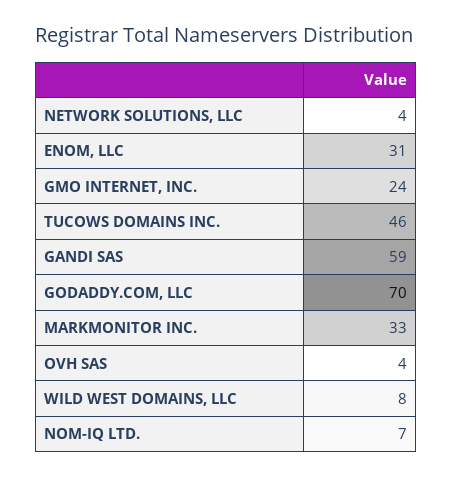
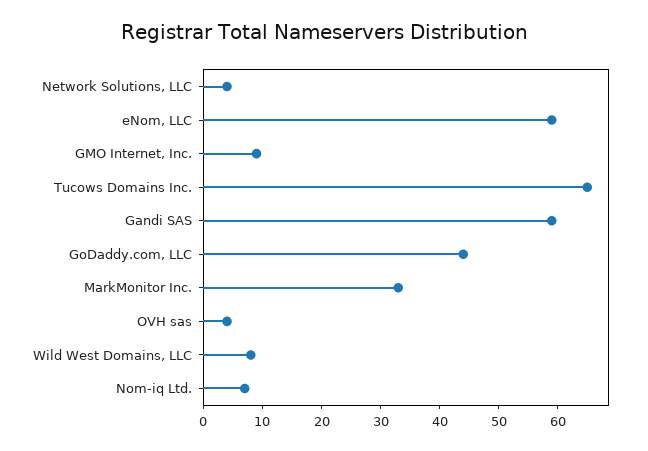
ENOM, LLC: 31 -> 60
GMO INTERNET, INC.: 24 -> 10
TUCOWS DOMAINS INC.: 46 -> 65
GODADDY.COM, LLC: 70 -> 45

